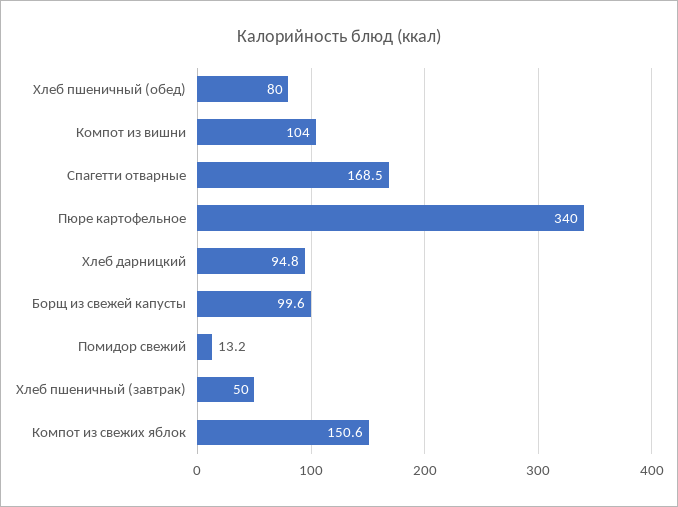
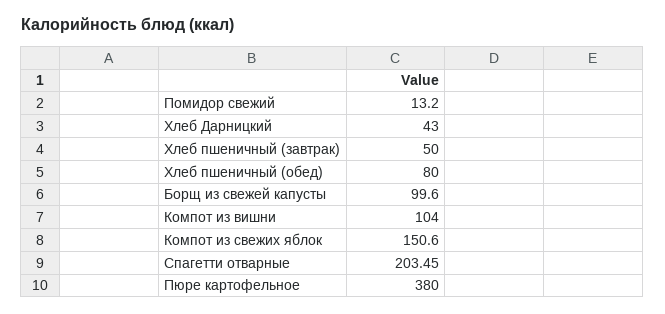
Спагетти отварные: 168.5 -> 203.45
Пюре картофельное: 340 -> 380
Хлеб дарницкий: 94.8 -> 43

